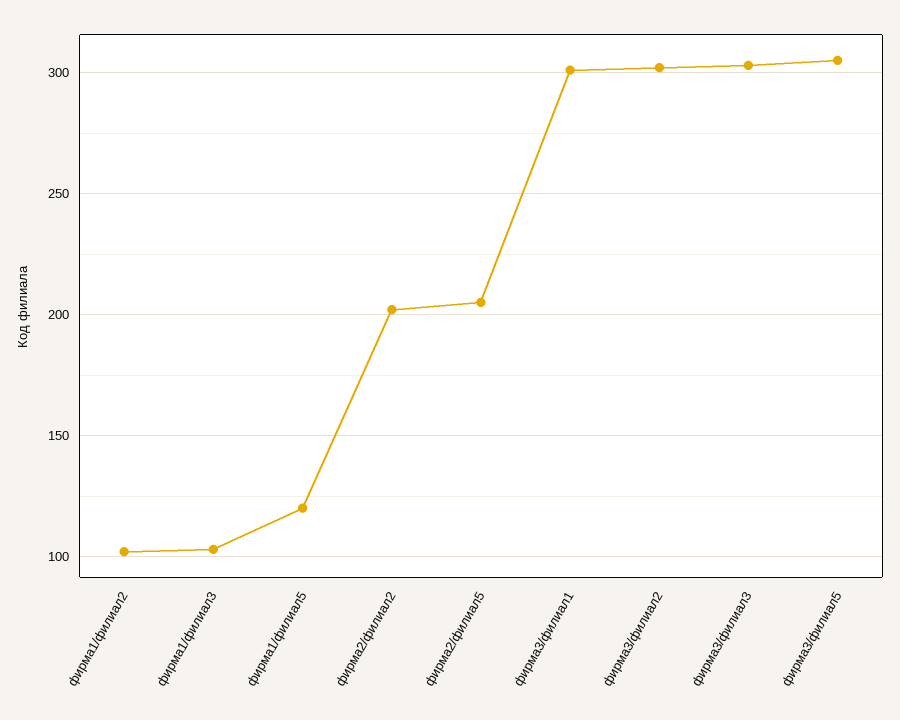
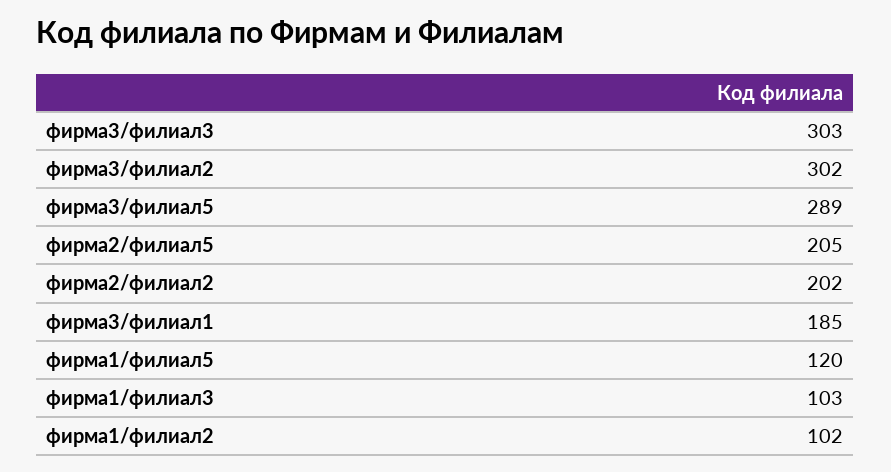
фирма3/филиал1: 300 -> 185
фирма3/филиал5: 305 -> 289

